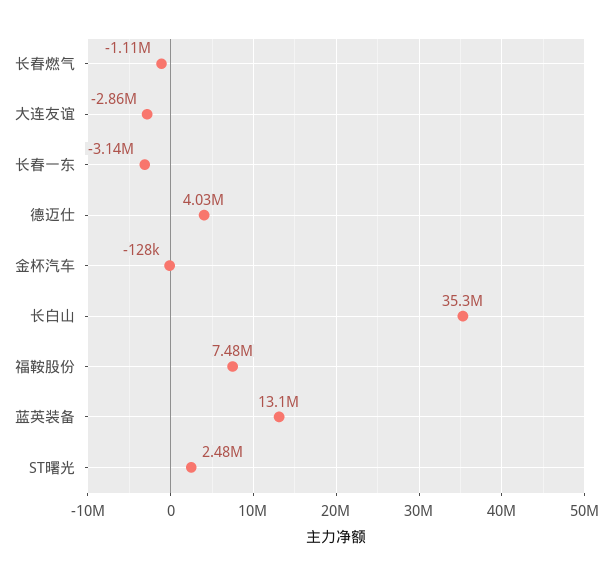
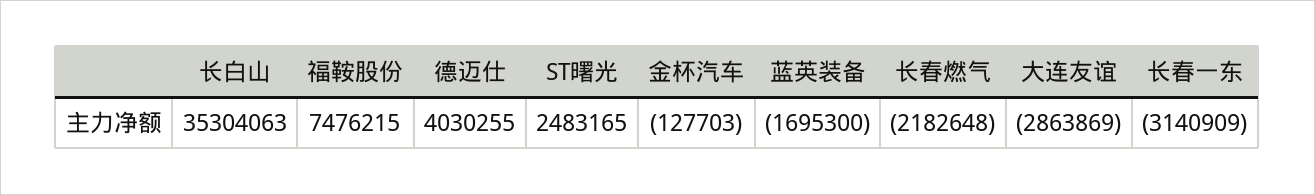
长春燃气: -1110000 -> -2182648
蓝英装备: 13100000 -> -1695300

